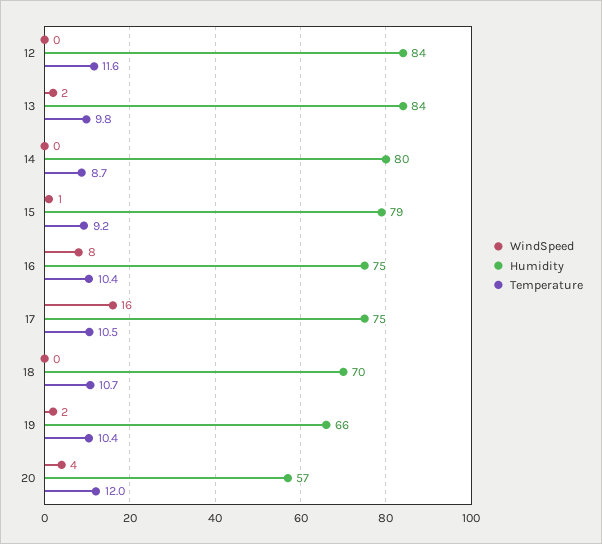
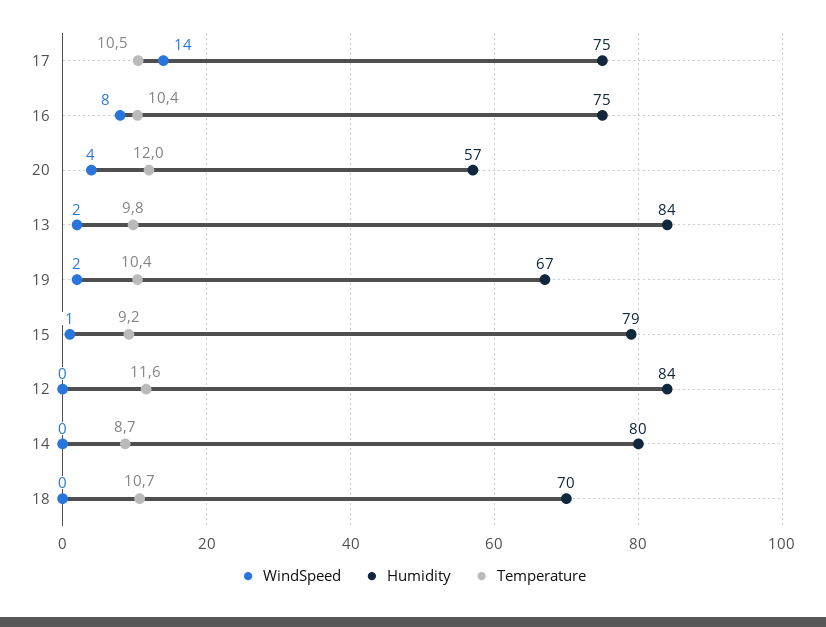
WindSpeed, 17: 16 -> 14
Humidity, 19: 66 -> 67

